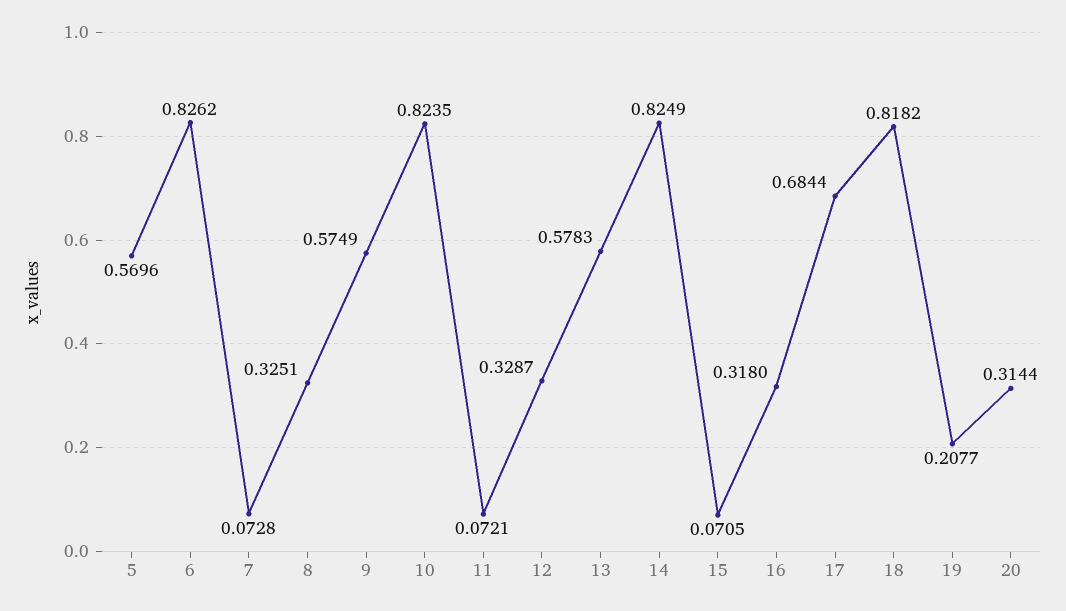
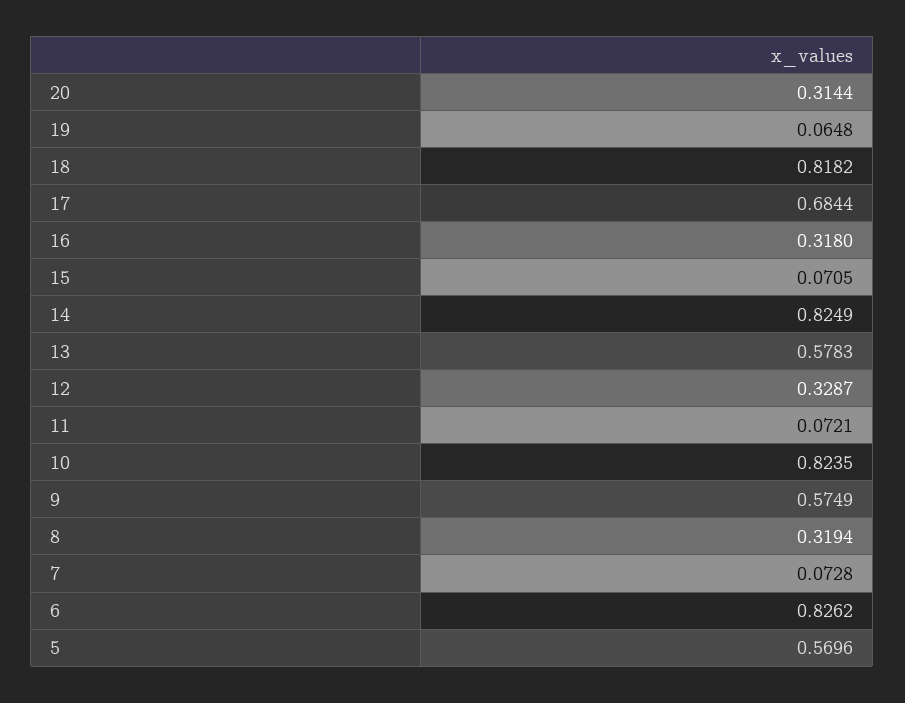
8: 0.3251 -> 0.3194
19: 0.2077 -> 0.0648

